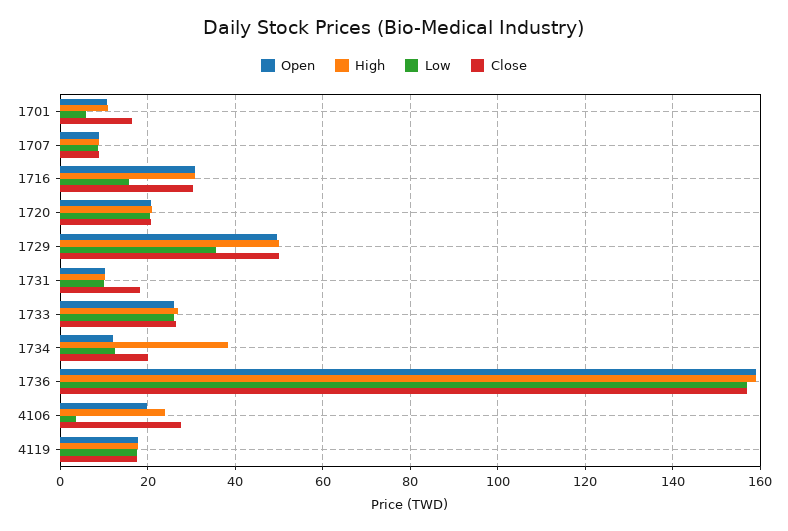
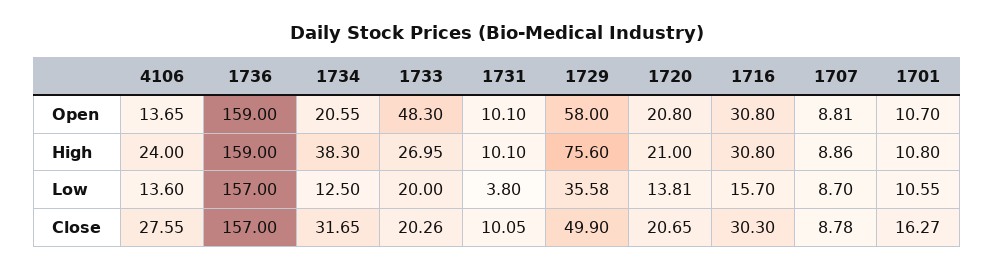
Low, 1701: 6 -> 10.55
Low, 1720: 20 -> 13.81
Open, 1729: 50 -> 58
High, 1729: 50 -> 75.6
Low, 1731: 10 -> 3.8
Close, 1731: 18 -> 10.05
Open, 1733: 26 -> 48.3
Low, 1733: 26 -> 20
Close, 1733: 26 -> 20.26
Open, 1734: 12 -> 20.55
Close, 1734: 20 -> 31.65
Open, 4106: 20 -> 13.65
Low, 4106: 4 -> 13.6
Open, 4119: 18 -> none
High, 4119: 18 -> none
Low, 4119: 18 -> none
Close, 4119: 18 -> none

